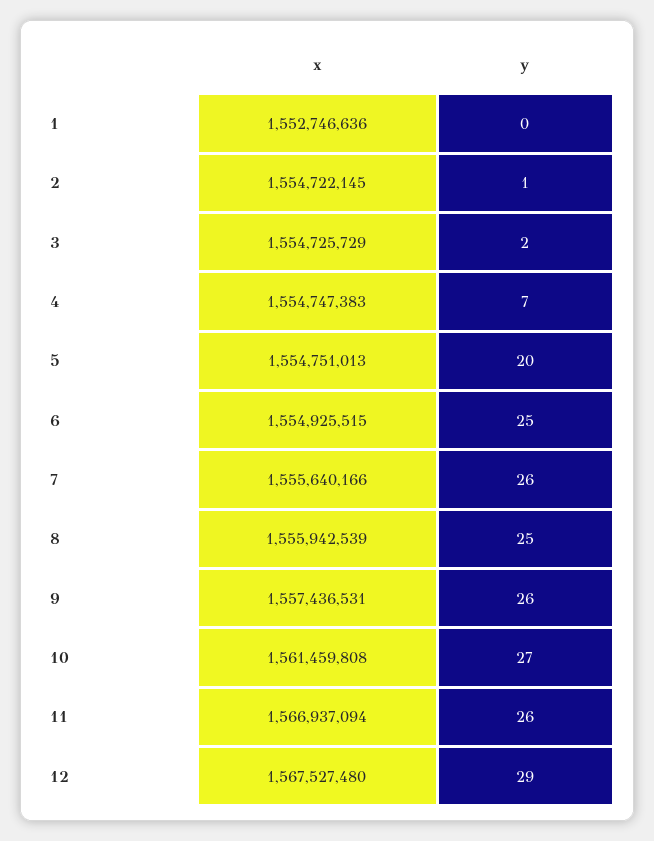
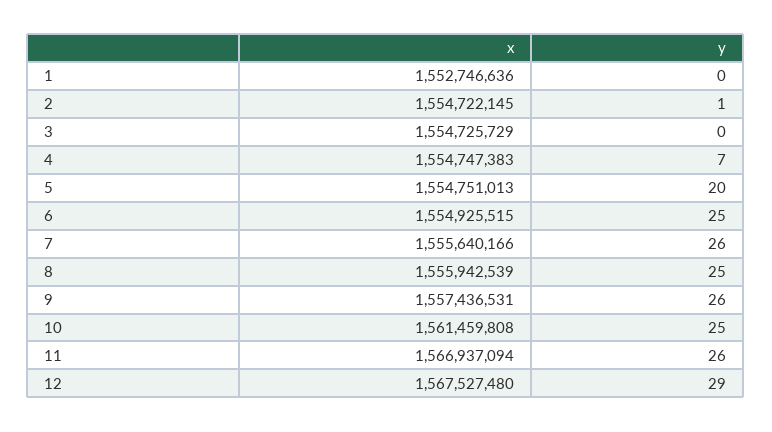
y, 3: 2 -> 0
y, 10: 27 -> 25

